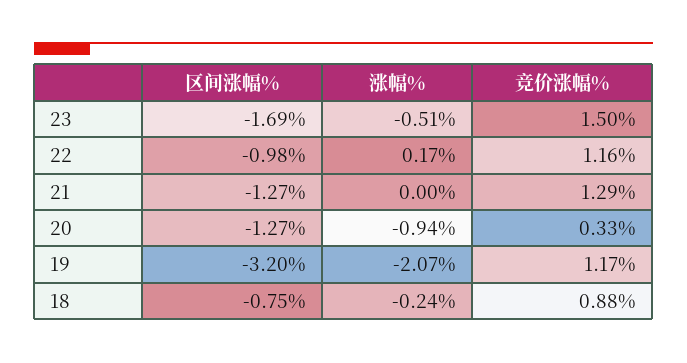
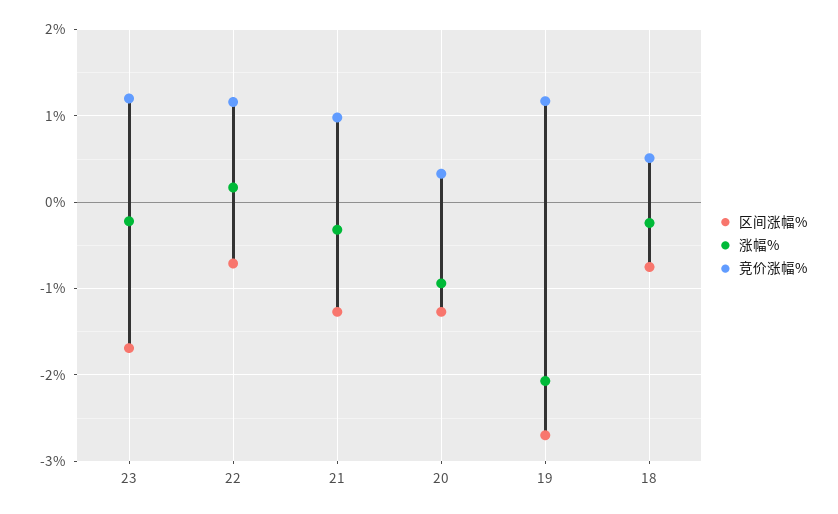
涨幅%, 23: -0.51 -> -0.2
竞价涨幅%, 23: 1.5 -> 1.2
区间涨幅%, 22: -0.98 -> -0.7
涨幅%, 21: 0 -> -0.3
竞价涨幅%, 21: 1.29 -> 1
区间涨幅%, 19: -3.2 -> -2.7
竞价涨幅%, 18: 0.88 -> 0.5

